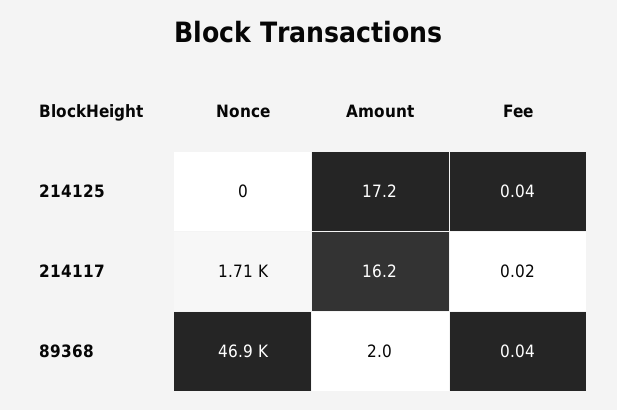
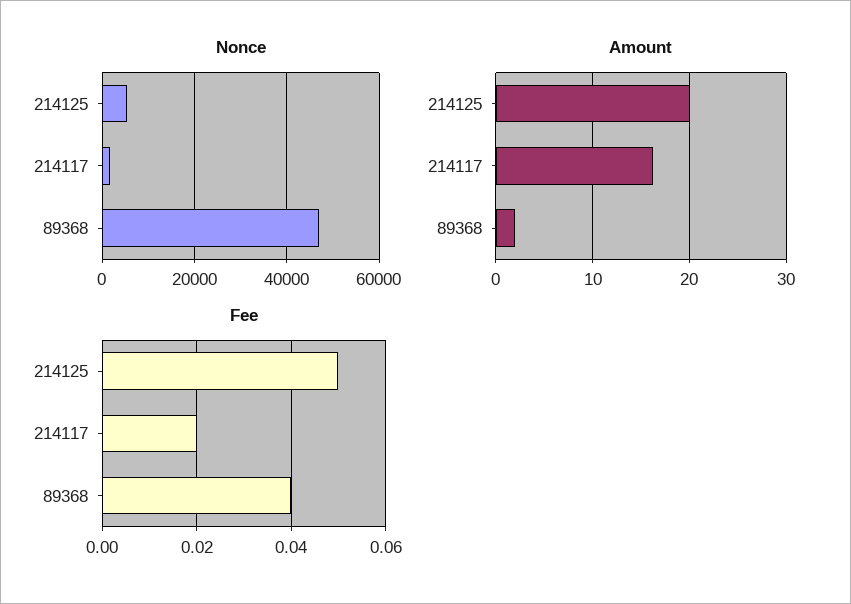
Nonce, 214125: 0 -> 6000
Amount, 214125: 17.2 -> 20
Fee, 214125: 0.04 -> 0.05

